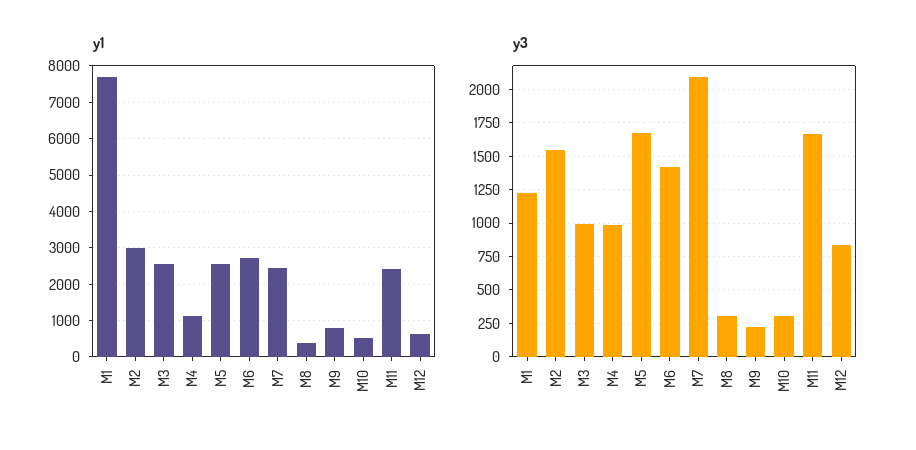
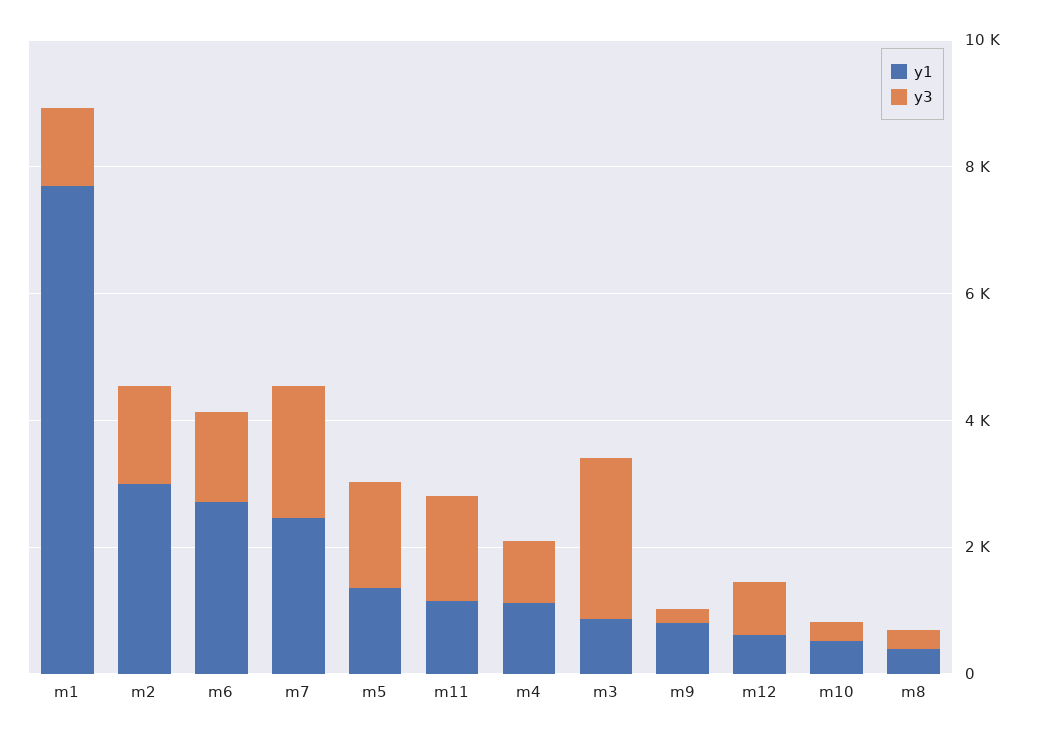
y1, M3: 2600 -> 1000
y1, M5: 2600 -> 1500
y1, M11: 2400 -> 1000
y3, M3: 1000 -> 2500

